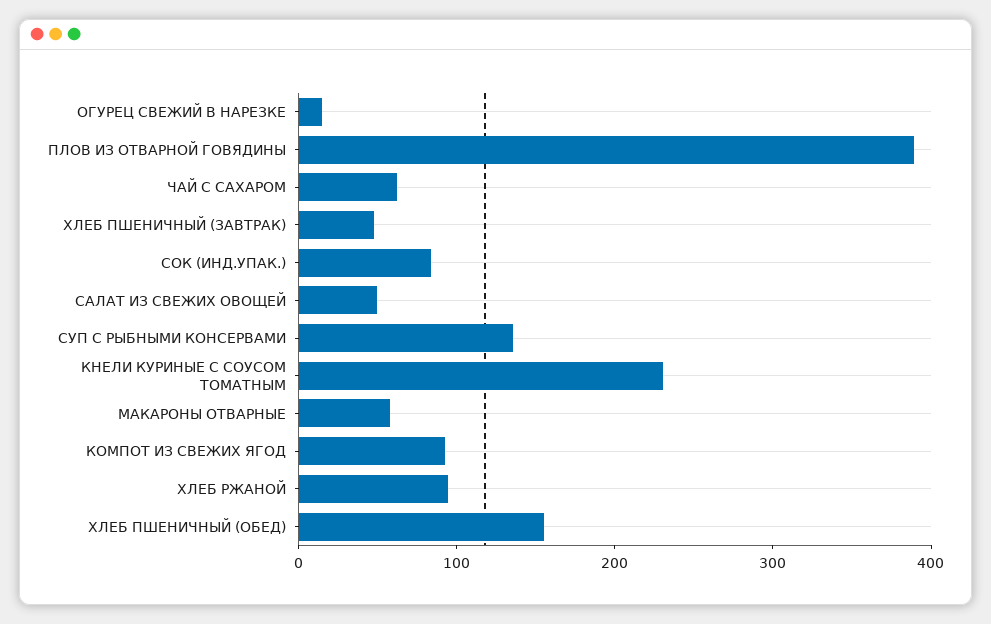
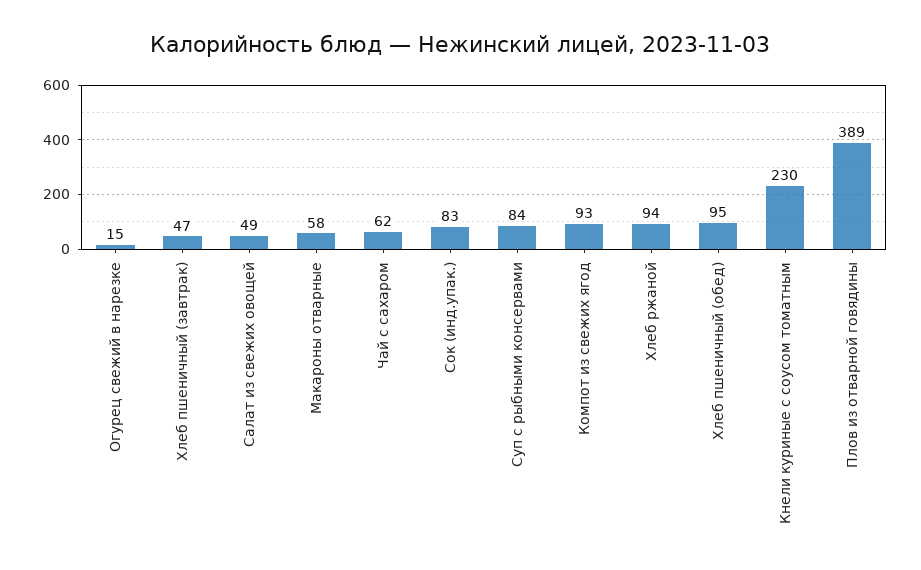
СУП С РЫБНЫМИ КОНСЕРВАМИ: 140 -> 84
ХЛЕБ ПШЕНИЧНЫЙ (ОБЕД): 160 -> 95

